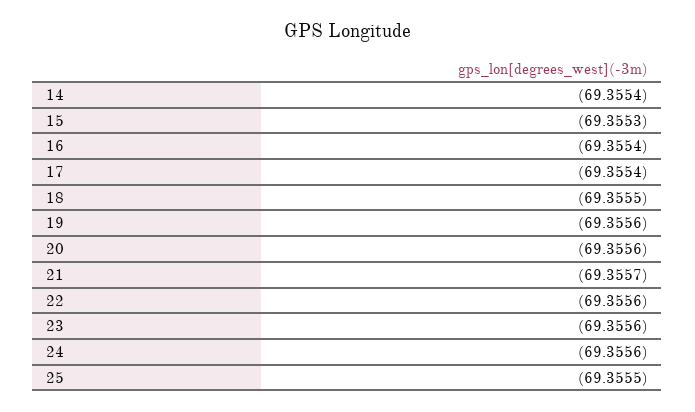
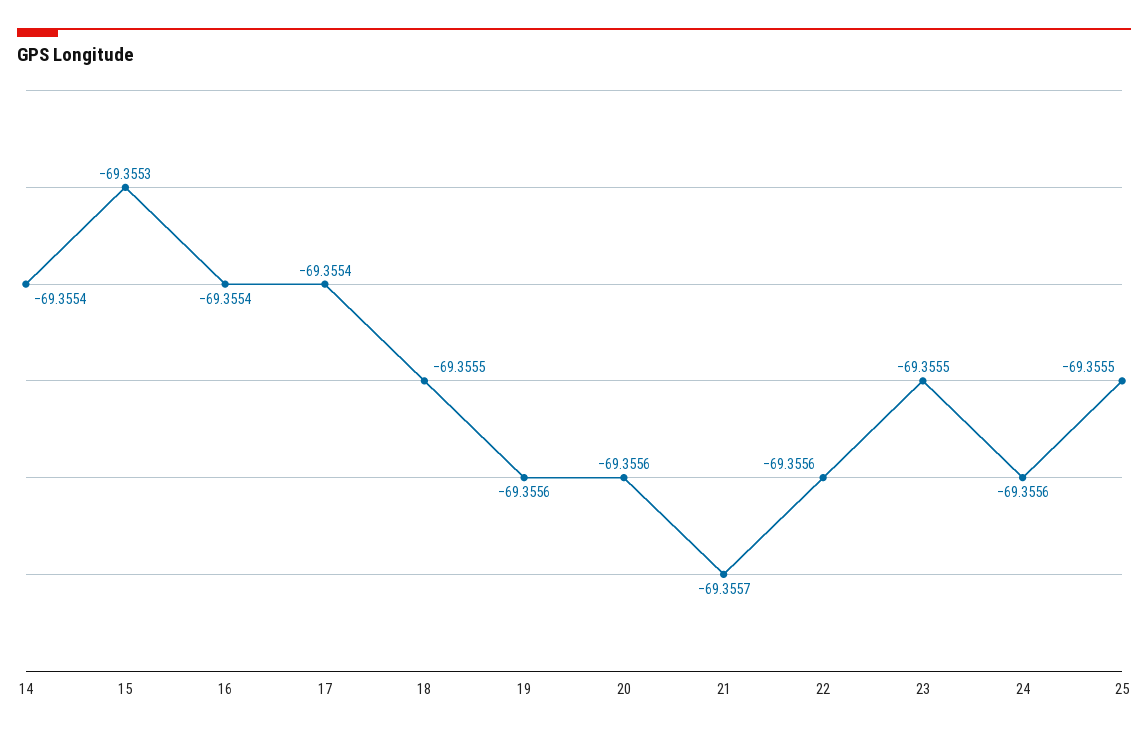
23: -69.3556 -> -69.3555

